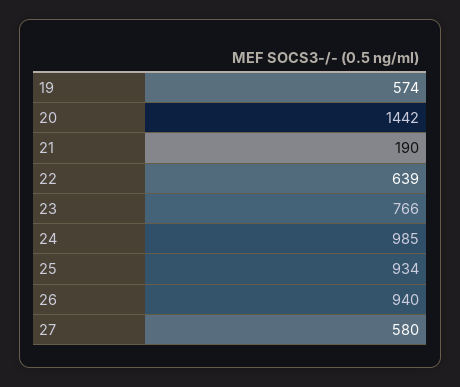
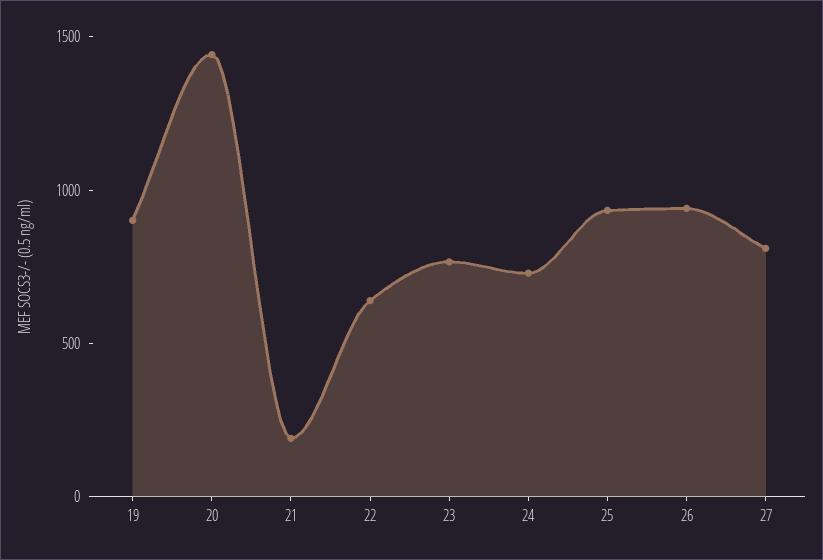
19: 574 -> 900
24: 985 -> 700
27: 580 -> 800

